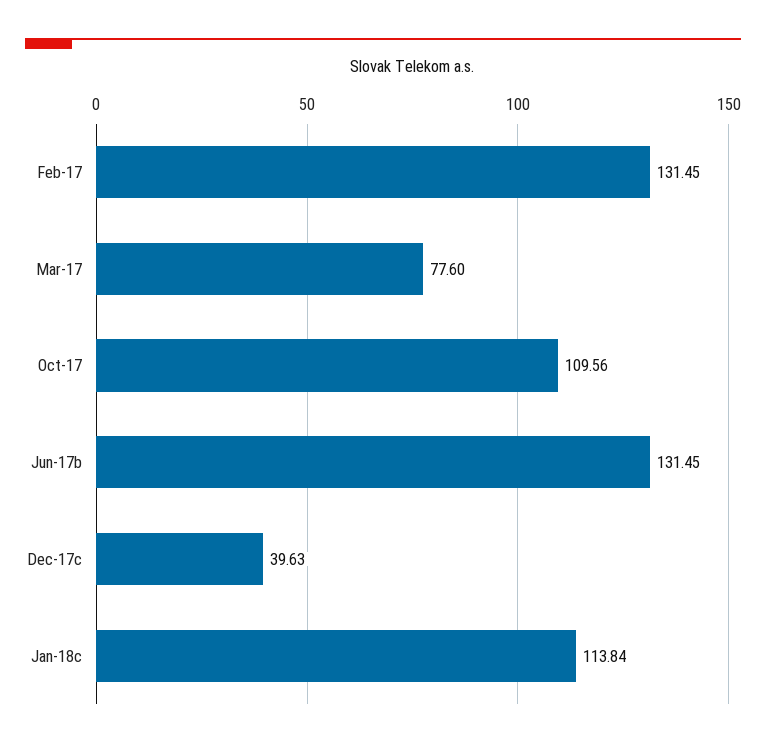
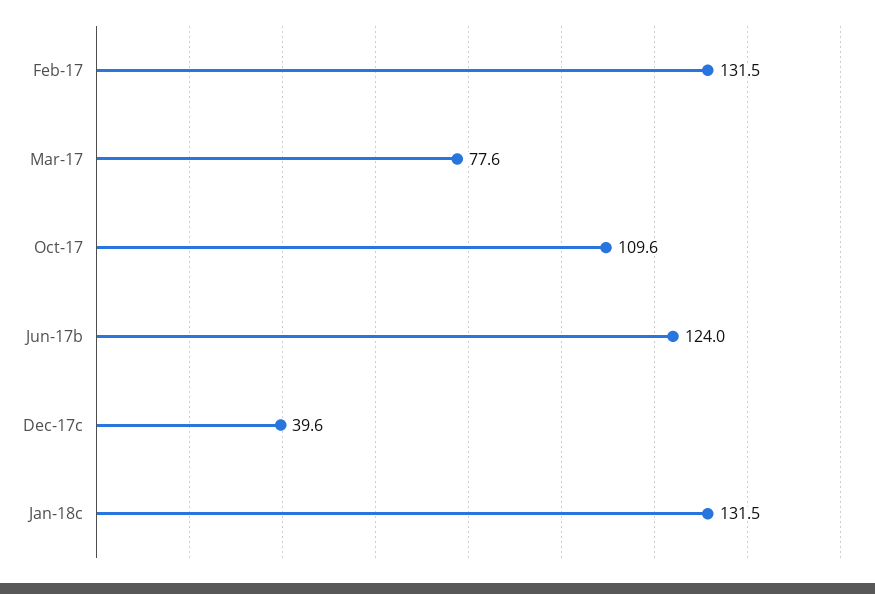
Jun-17b: 131.45 -> 124
Jan-18c: 113.84 -> 131.5

